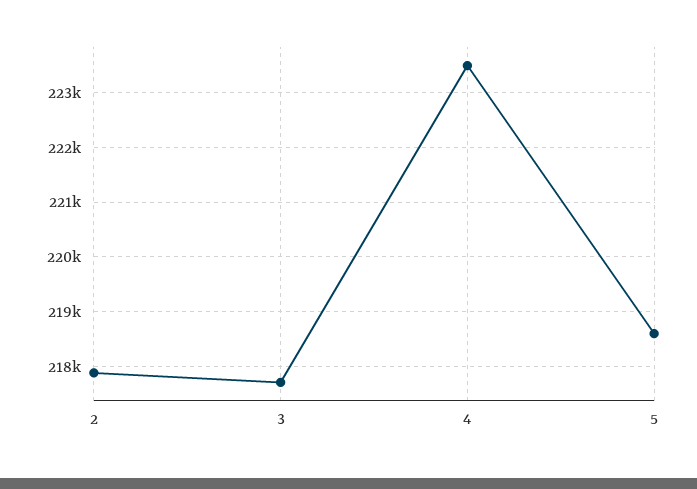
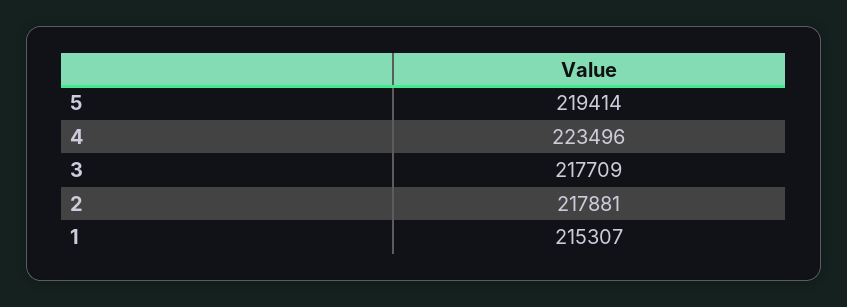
5: 218600 -> 219414
1: none -> 215307

